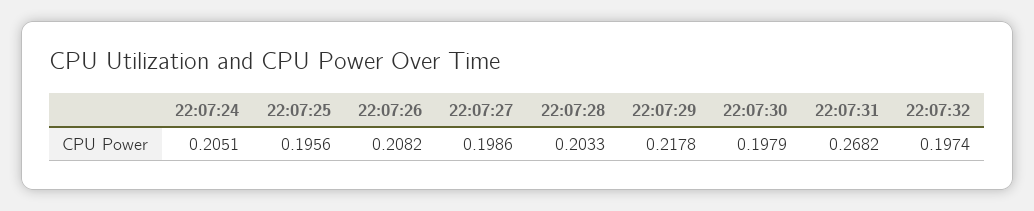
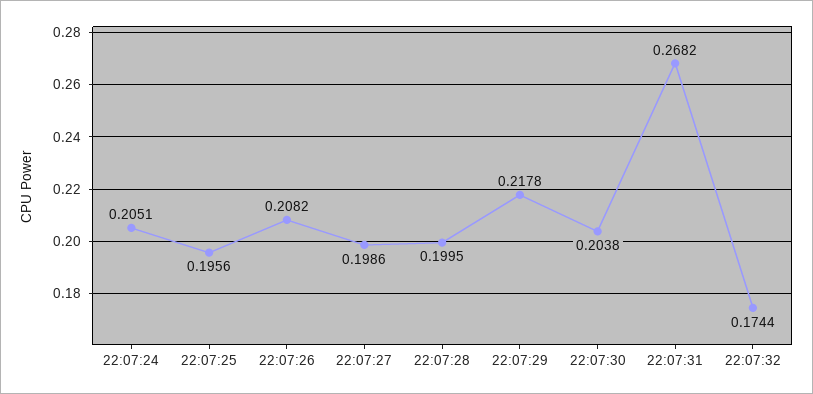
22:07:28: 0.2033 -> 0.1995
22:07:30: 0.1979 -> 0.2038
22:07:32: 0.1974 -> 0.1744

